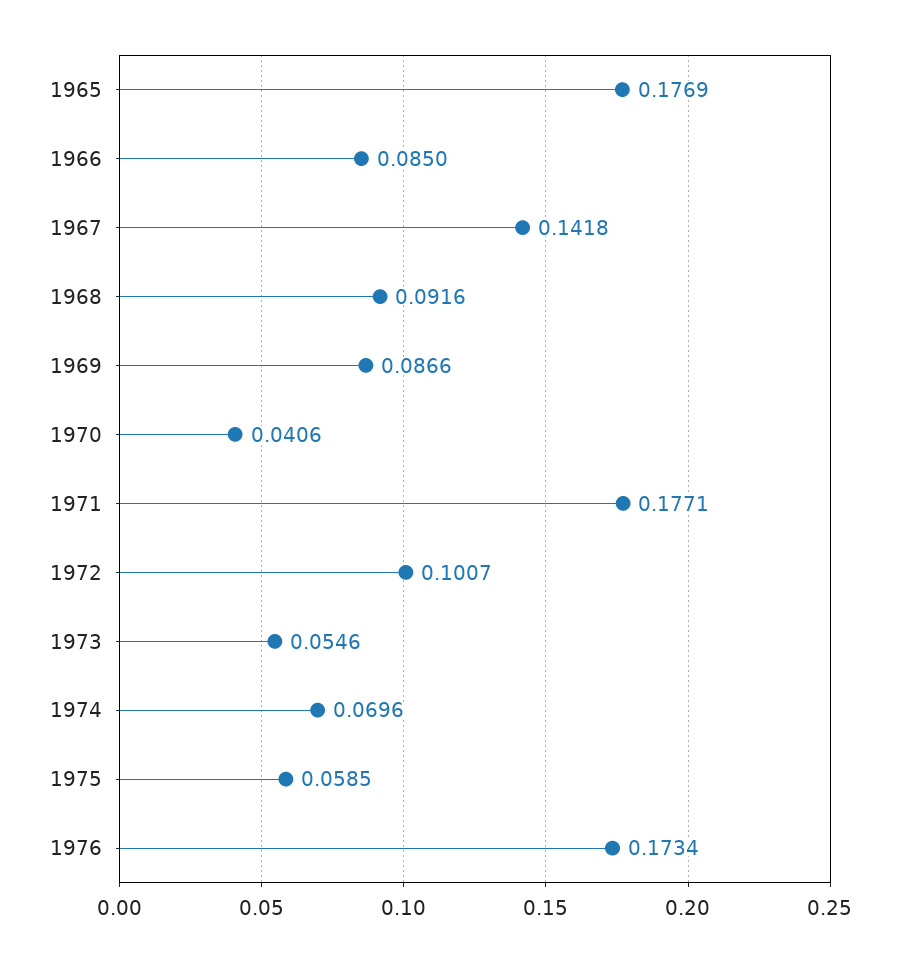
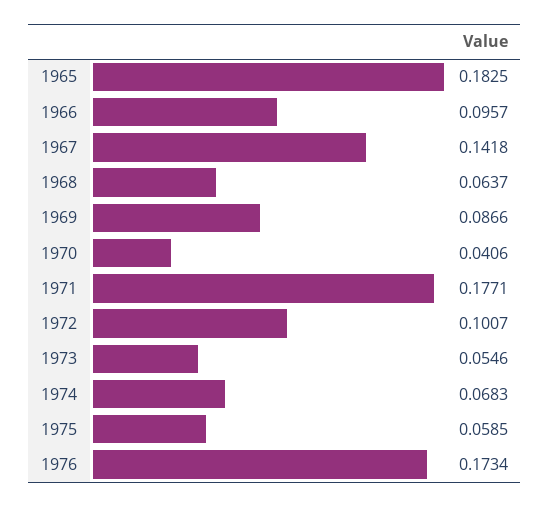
1965: 0.1769 -> 0.1825
1966: 0.085 -> 0.0957
1968: 0.0916 -> 0.0637
1974: 0.0696 -> 0.0683

